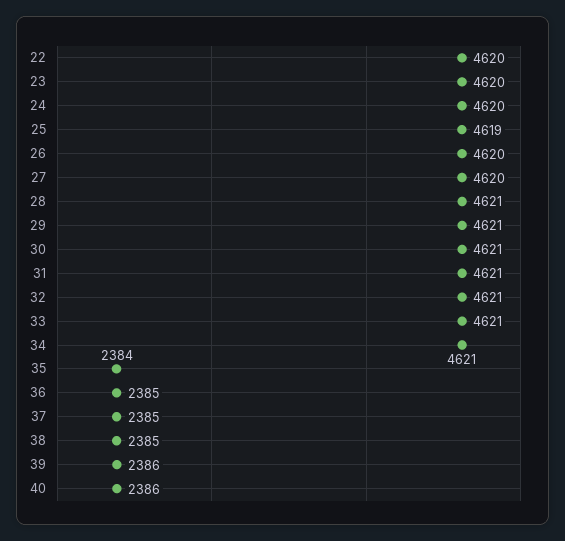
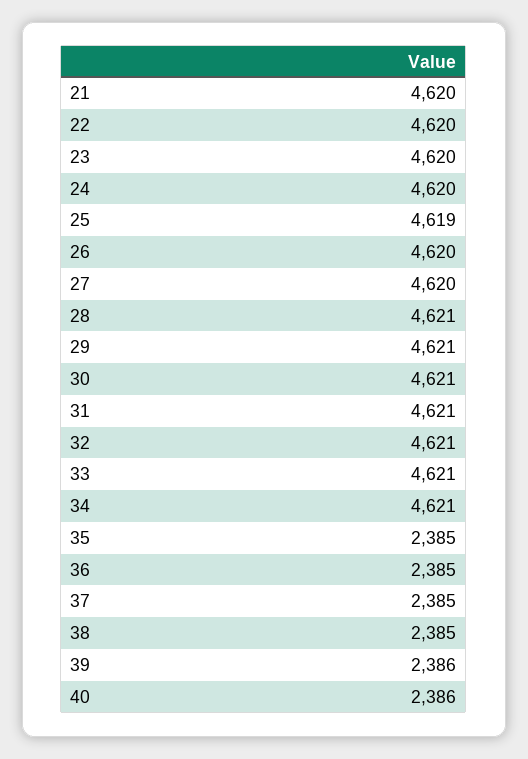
35: 2384 -> 2385
21: none -> 4620

